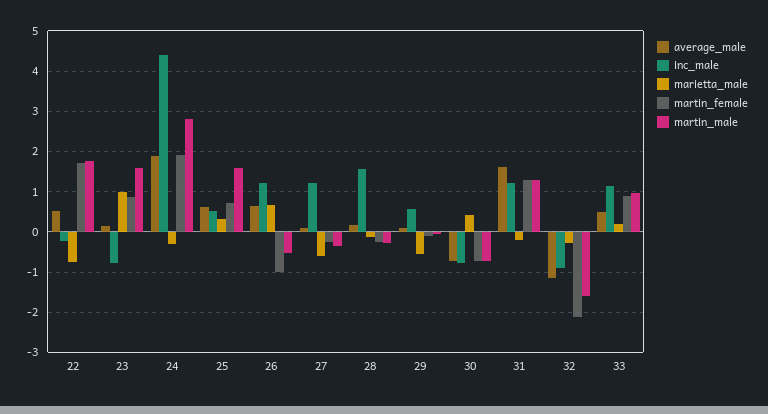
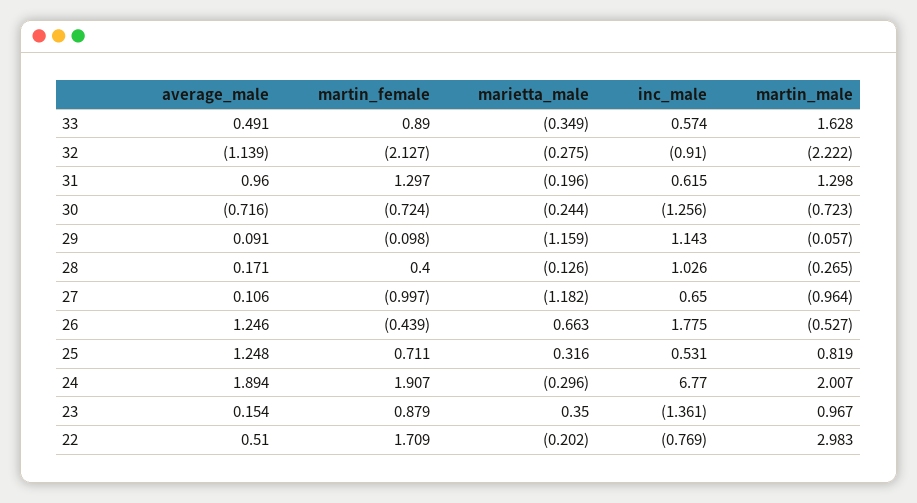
inc_male, 22: -0.2 -> -0.769
marietta_male, 22: -0.8 -> -0.202
martin_male, 22: 1.8 -> 2.983
inc_male, 23: -0.8 -> -1.361
marietta_male, 23: 1 -> 0.35
martin_male, 23: 1.6 -> 0.967
inc_male, 24: 4.4 -> 6.77
martin_male, 24: 2.8 -> 2.007
average_male, 25: 0.6 -> 1.248
martin_male, 25: 1.6 -> 0.819
average_male, 26: 0.6 -> 1.246
inc_male, 26: 1.2 -> 1.775
martin_female, 26: -1 -> -0.439
inc_male, 27: 1.2 -> 0.65
marietta_male, 27: -0.6 -> -1.182
martin_female, 27: -0.2 -> -0.997
martin_male, 27: -0.4 -> -0.964
inc_male, 28: 1.6 -> 1.026
martin_female, 28: -0.2 -> 0.4
inc_male, 29: 0.6 -> 1.143
marietta_male, 29: -0.6 -> -1.159
inc_male, 30: -0.8 -> -1.256
marietta_male, 30: 0.4 -> -0.244
average_male, 31: 1.6 -> 0.96
inc_male, 31: 1.2 -> 0.615
martin_male, 32: -1.6 -> -2.222
inc_male, 33: 1.2 -> 0.574
marietta_male, 33: 0.2 -> -0.349
martin_male, 33: 1 -> 1.628

